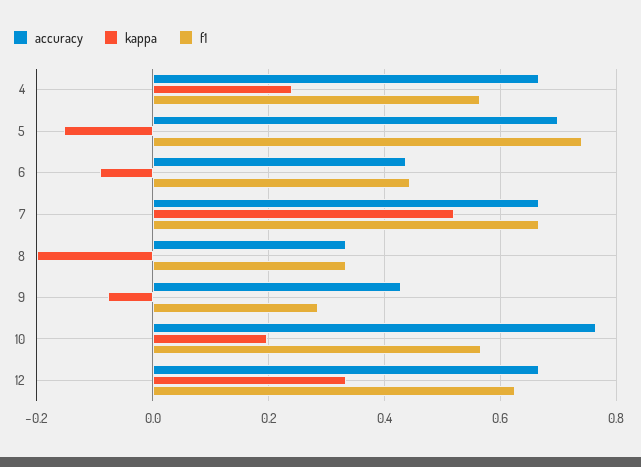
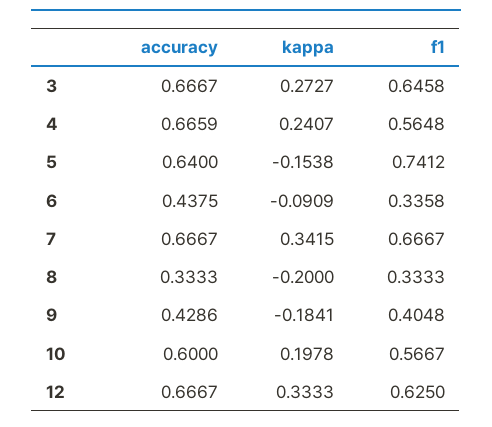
accuracy, 5: 0.7 -> 0.64
f1, 6: 0.44 -> 0.3358
kappa, 7: 0.52 -> 0.3415
kappa, 9: -0.08 -> -0.1841
f1, 9: 0.28 -> 0.4048
accuracy, 10: 0.76 -> 0.6
accuracy, 3: none -> 0.6667
kappa, 3: none -> 0.2727
f1, 3: none -> 0.6458

